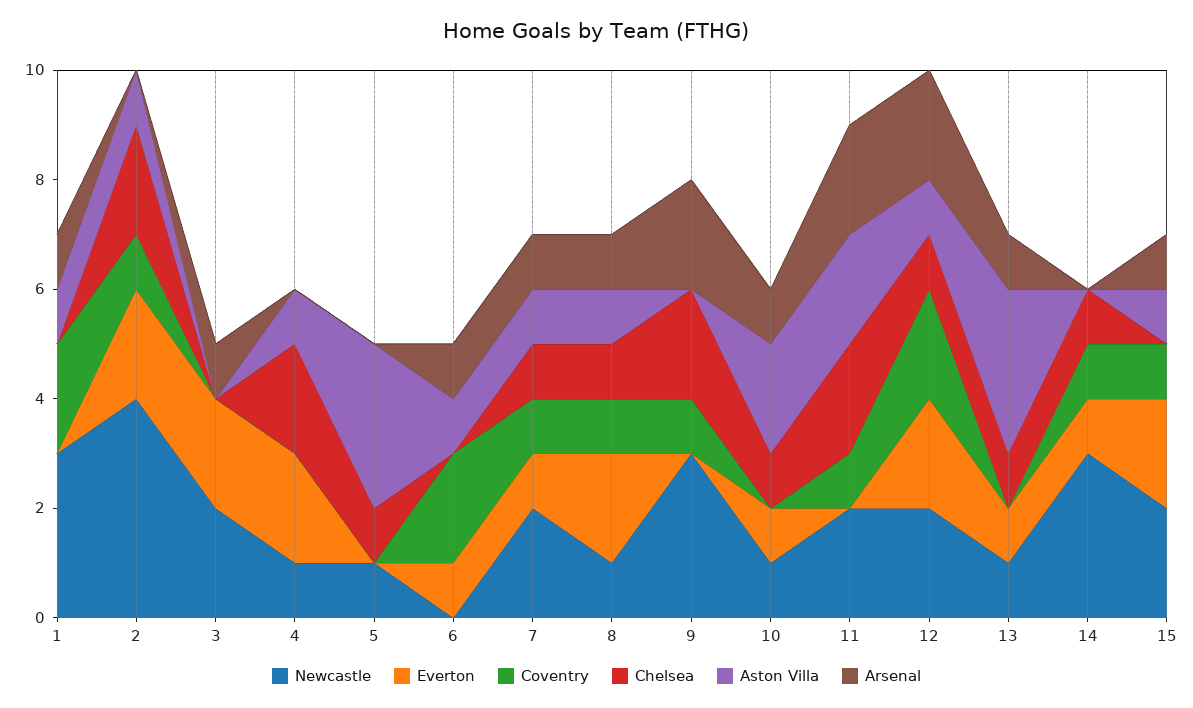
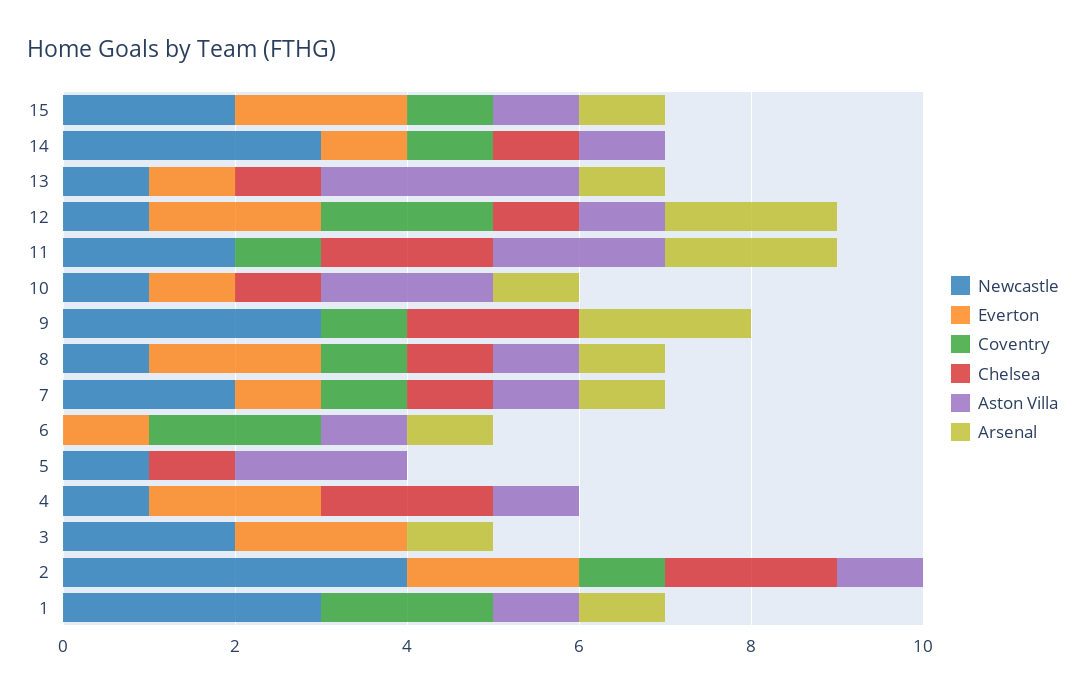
Aston Villa, 5: 3 -> 2
Newcastle, 12: 2 -> 1
Aston Villa, 14: 0 -> 1

